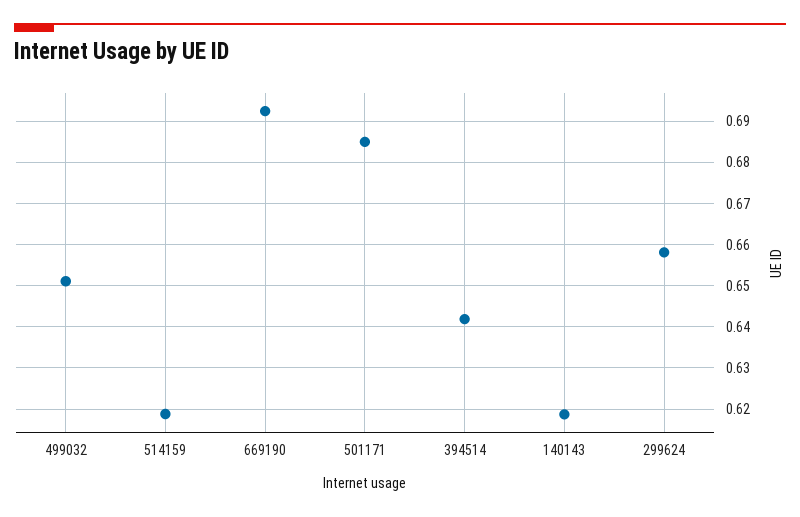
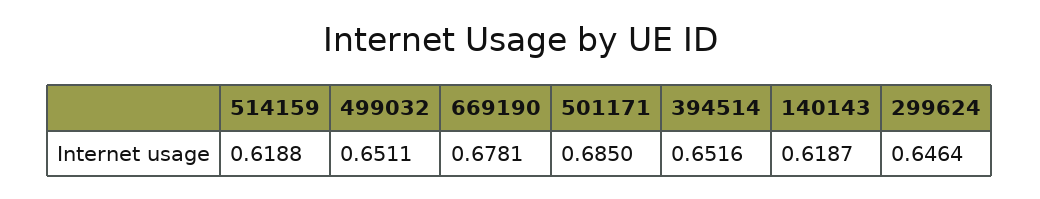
669190: 0.692 -> 0.6781
394514: 0.642 -> 0.6516
299624: 0.658 -> 0.6464

